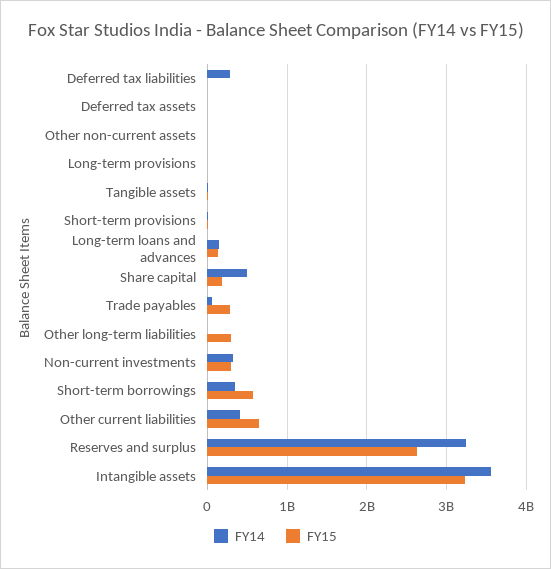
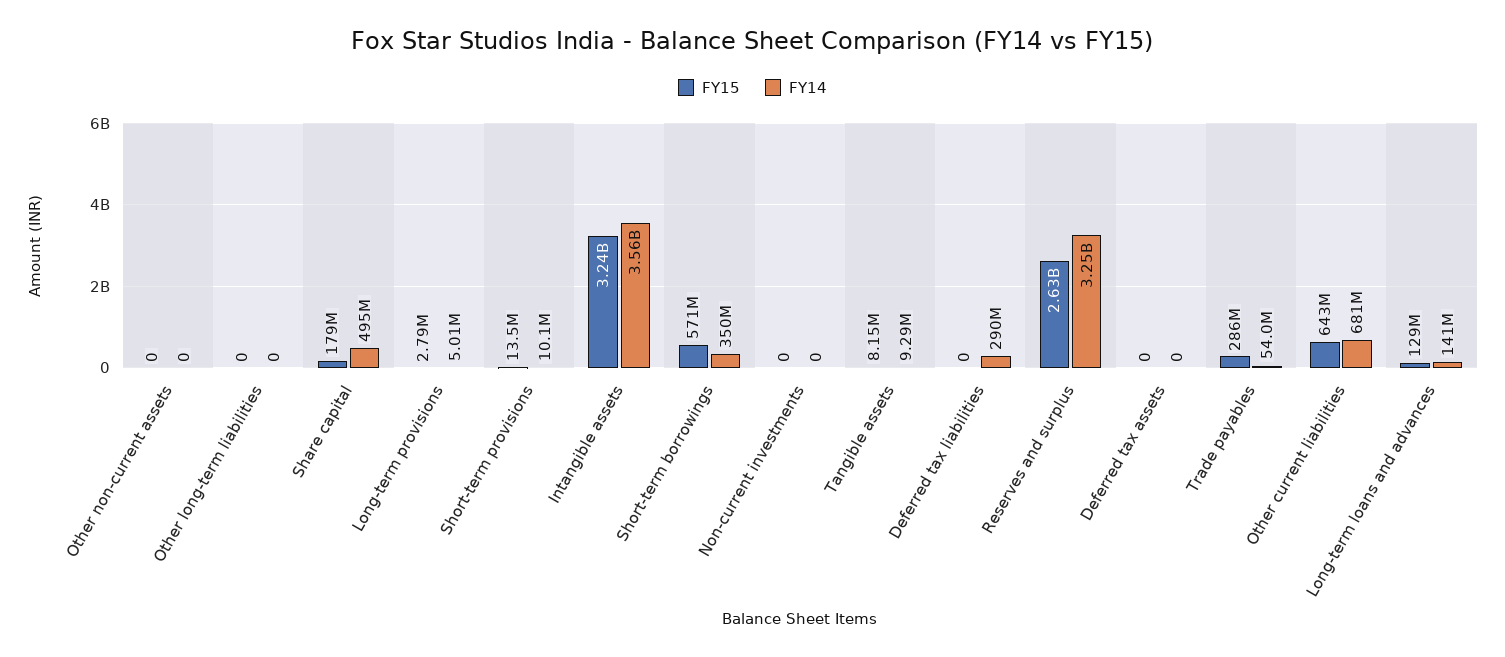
FY15, Other long-term liabilities: 300000000 -> 0
FY14, Non-current investments: 300000000 -> 0
FY15, Non-current investments: 300000000 -> 0
FY14, Other current liabilities: 400000000 -> 681000000

